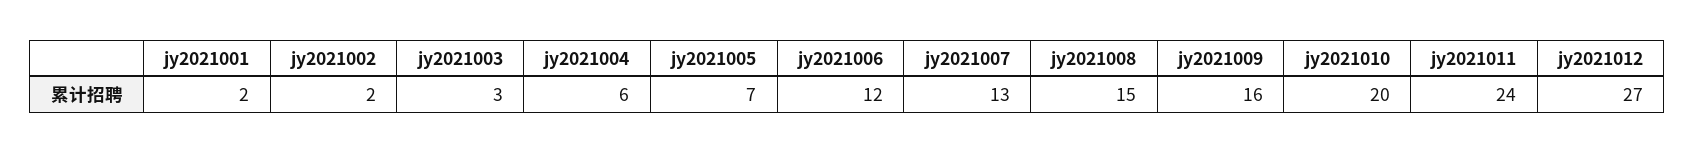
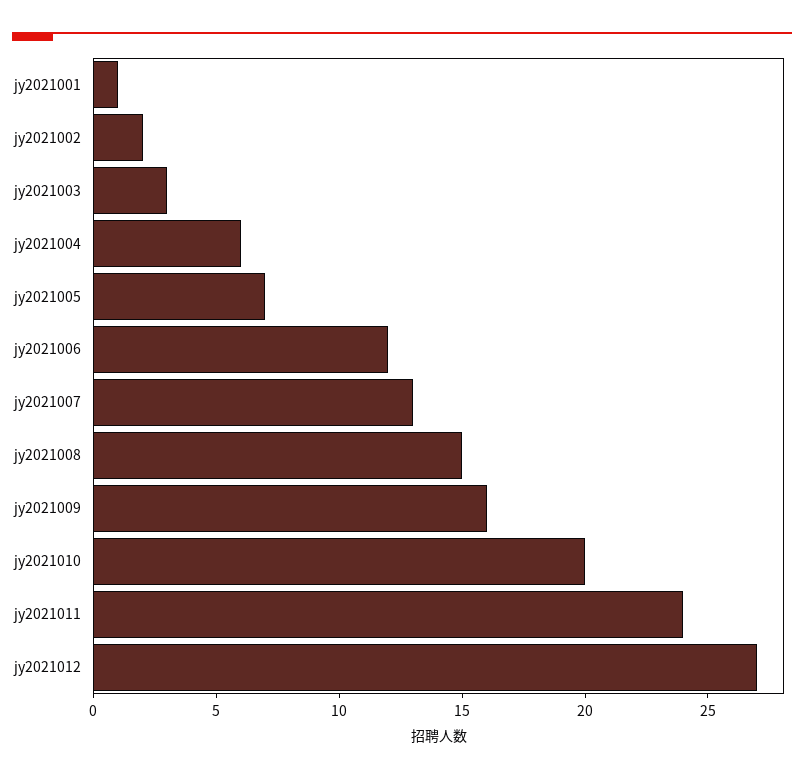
jy2021001: 2 -> 1

